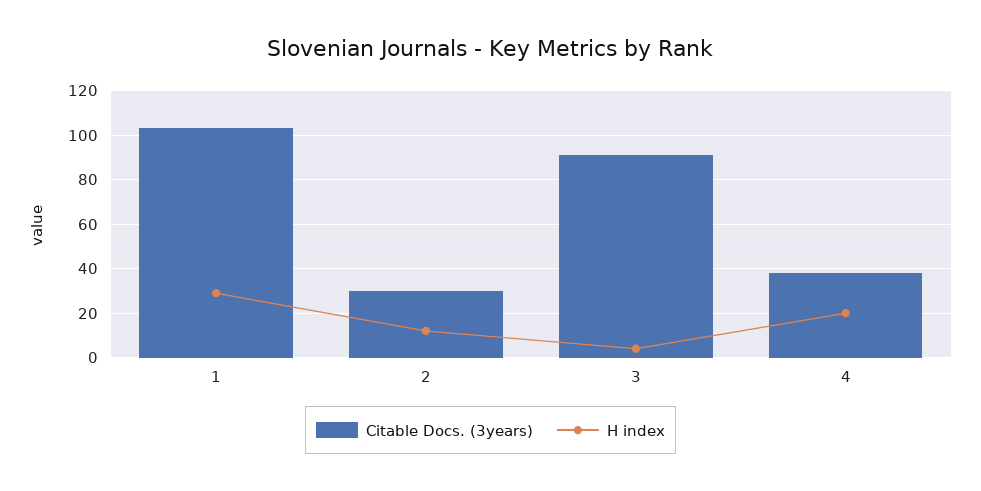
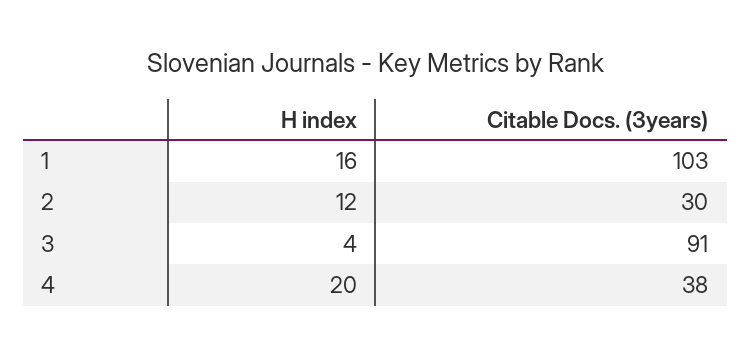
H index, 1: 30 -> 16

